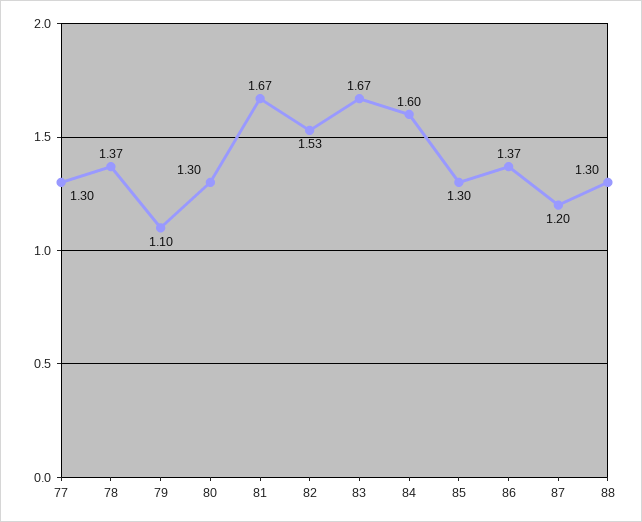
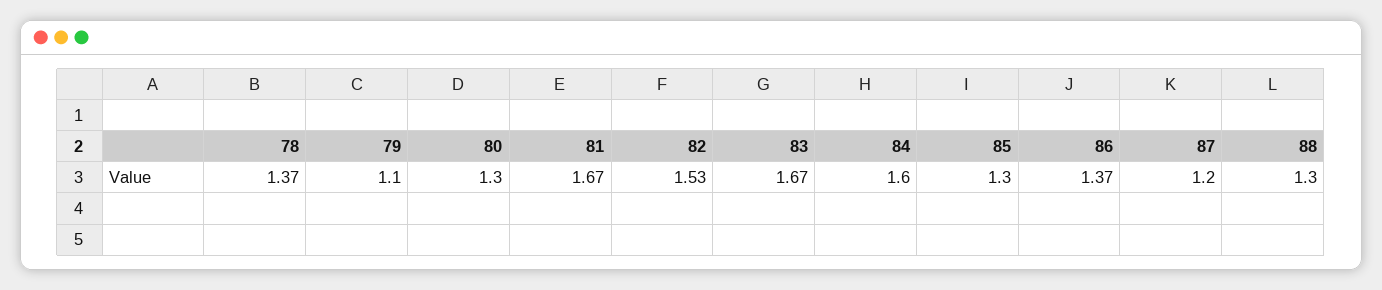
77: 1.3 -> none

